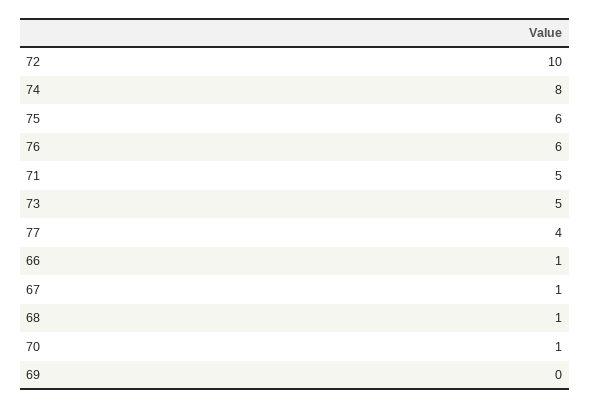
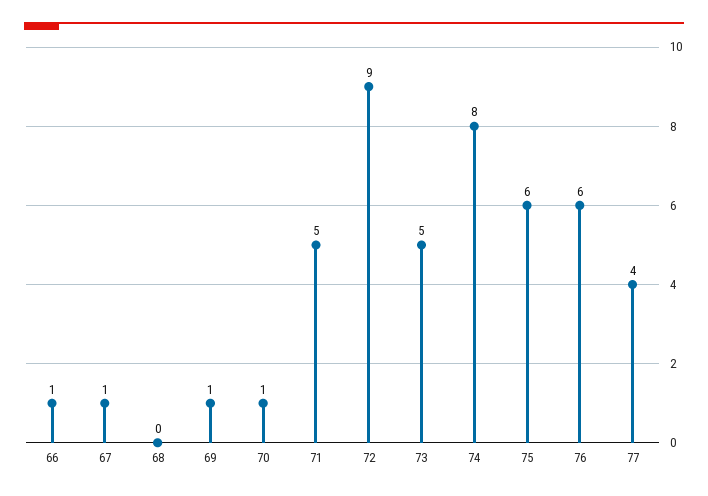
72: 10 -> 9
68: 1 -> 0
69: 0 -> 1

